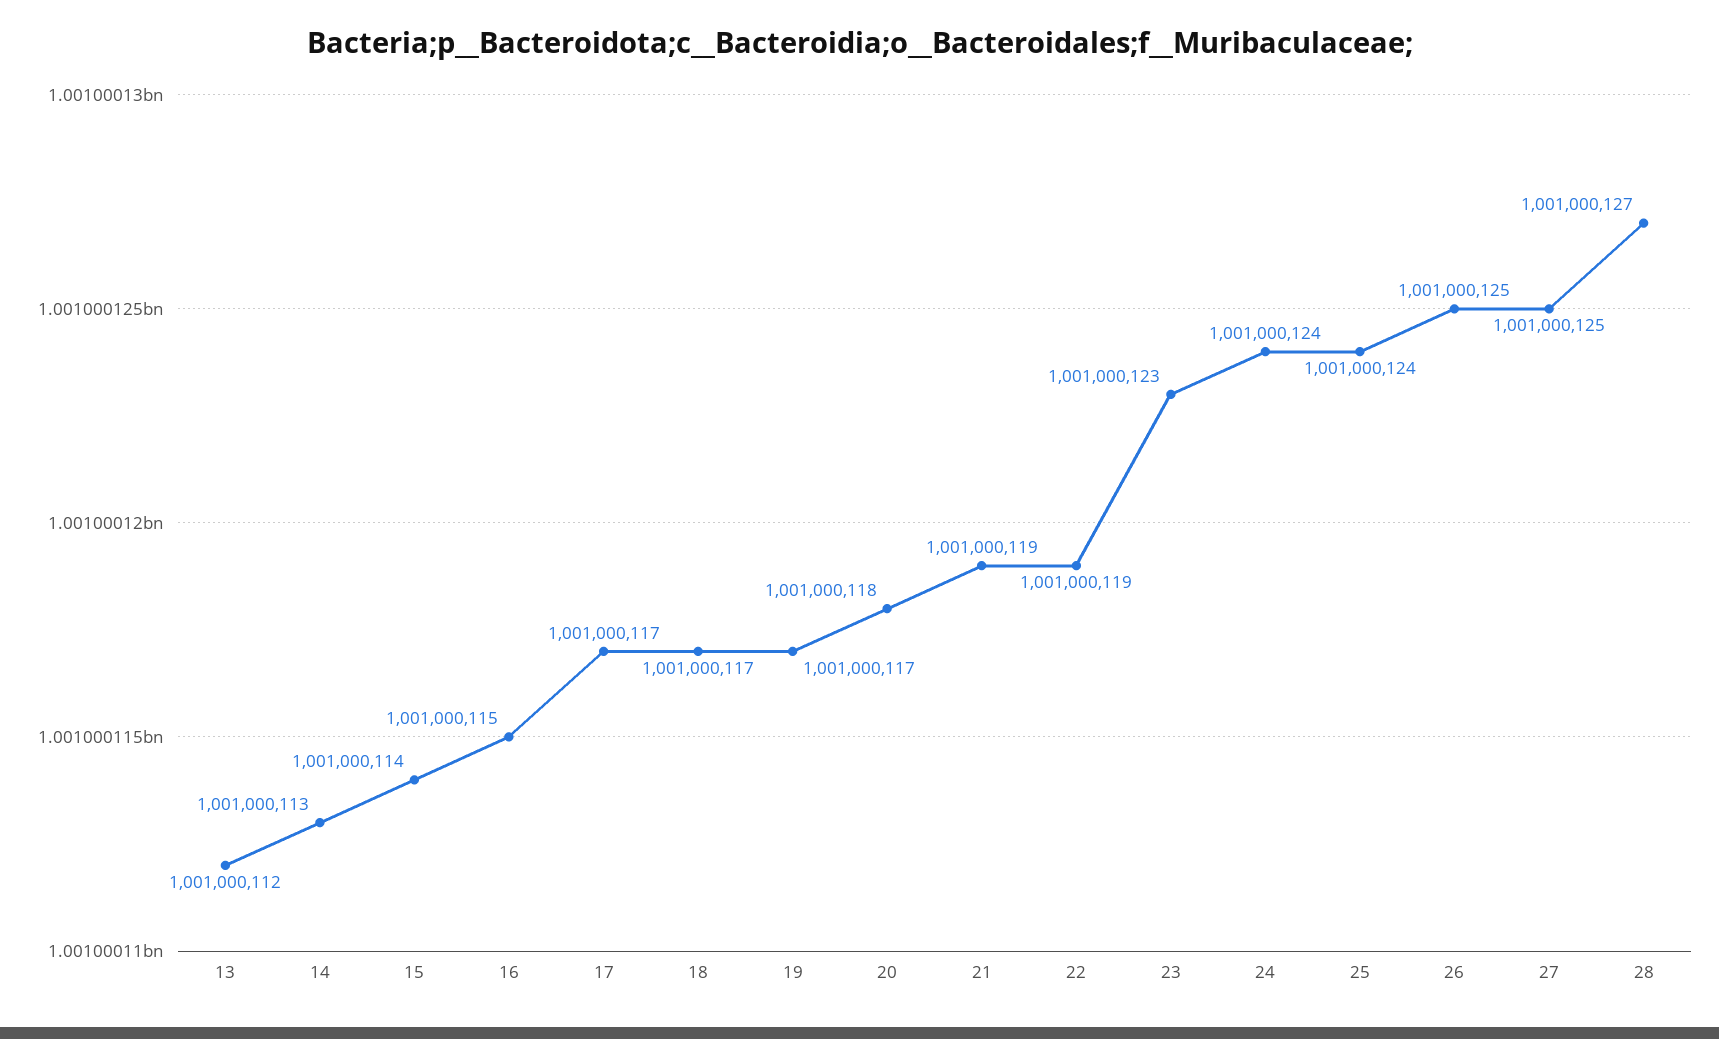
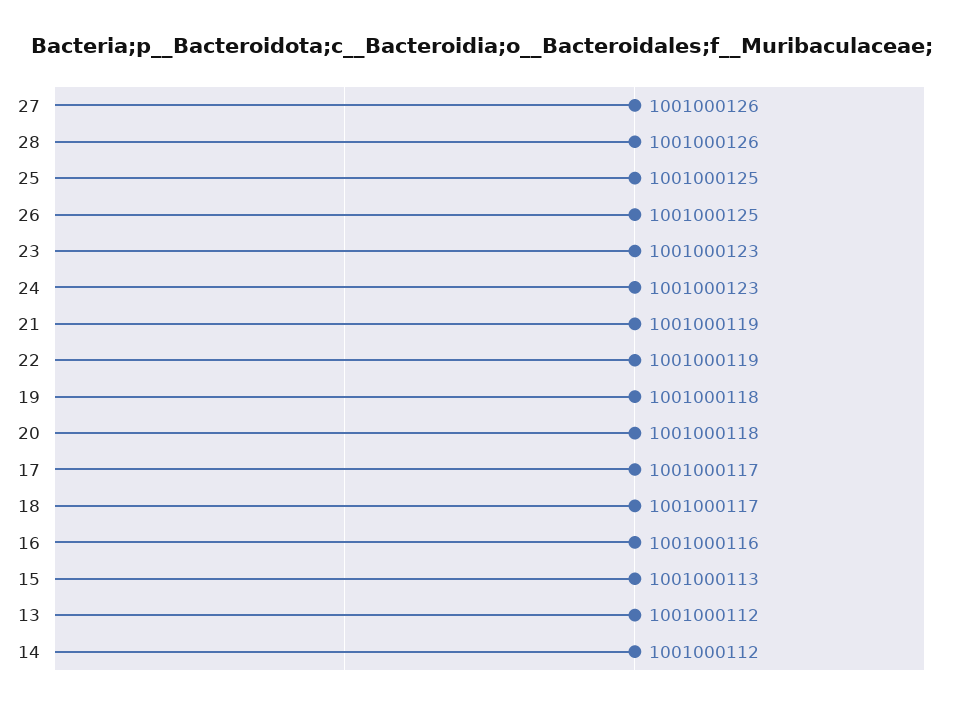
14: 1001000113 -> 1001000112
15: 1001000114 -> 1001000113
16: 1001000115 -> 1001000116
19: 1001000117 -> 1001000118
24: 1001000124 -> 1001000123
25: 1001000124 -> 1001000125
27: 1001000125 -> 1001000126
28: 1001000127 -> 1001000126

